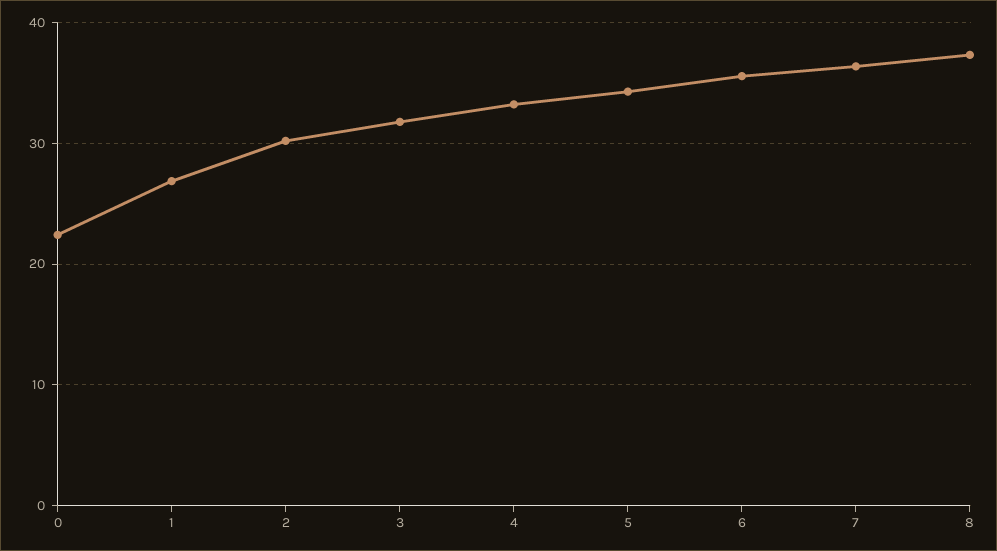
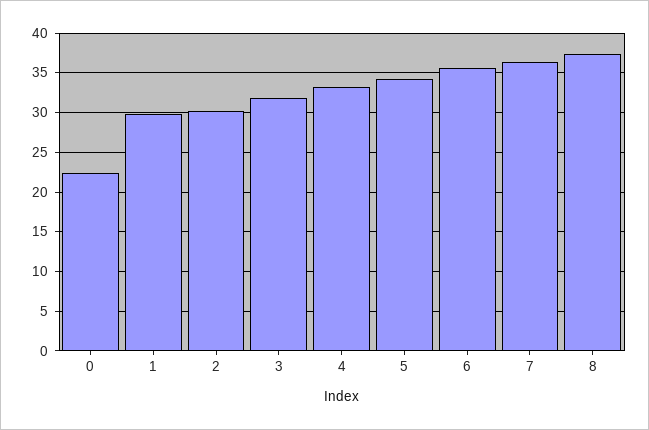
1: 27 -> 30

